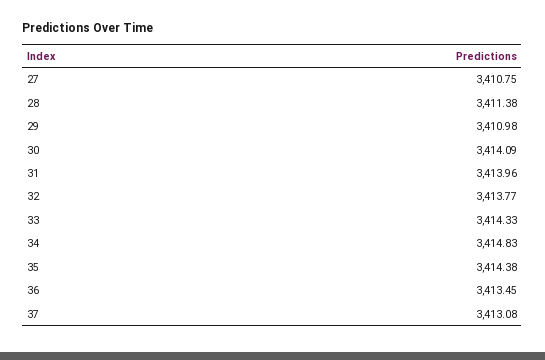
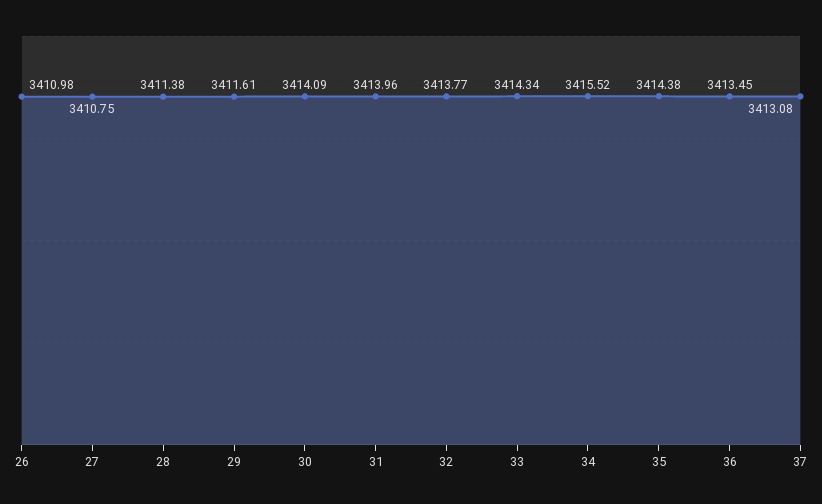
29: 3410.98 -> 3411.61
33: 3414.33 -> 3414.34
34: 3414.83 -> 3415.52
26: none -> 3410.98

